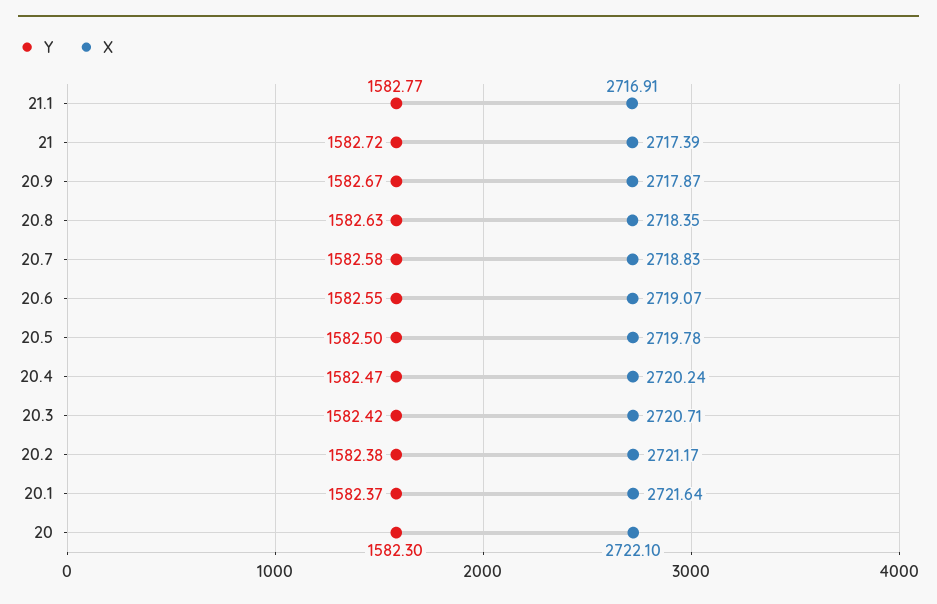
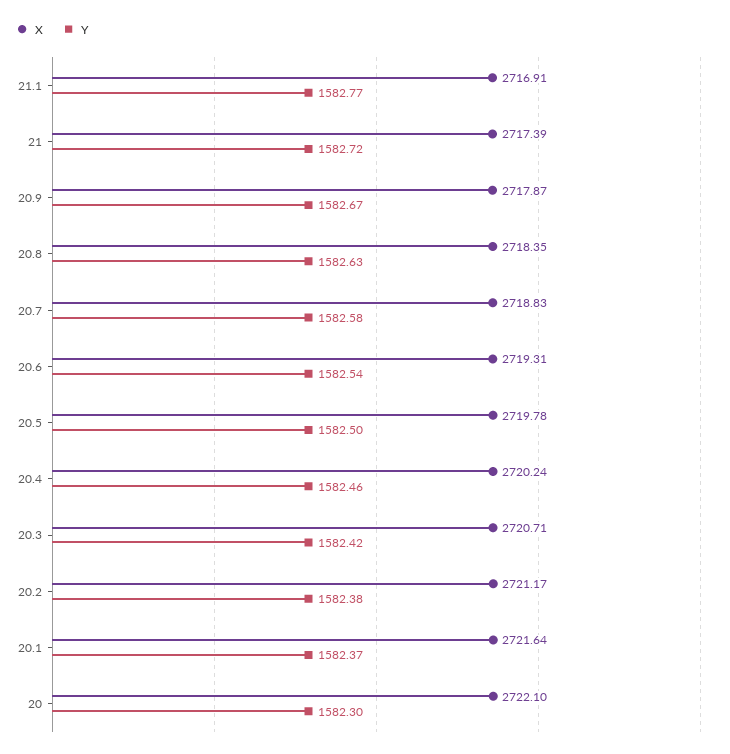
Y, 20.6: 1582.55 -> 1582.54
X, 20.6: 2719.07 -> 2719.31
Y, 20.4: 1582.47 -> 1582.46

